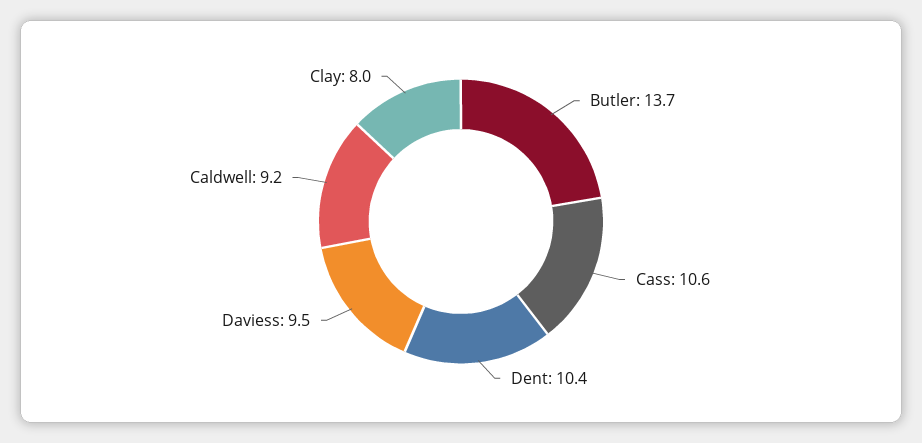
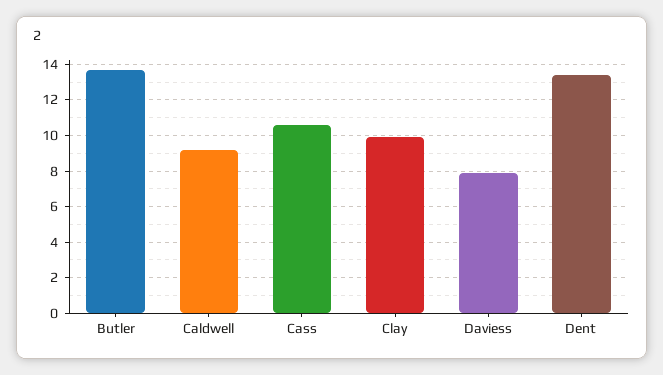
Dent: 10.4 -> 13.5
Daviess: 9.5 -> 8
Clay: 8 -> 10

